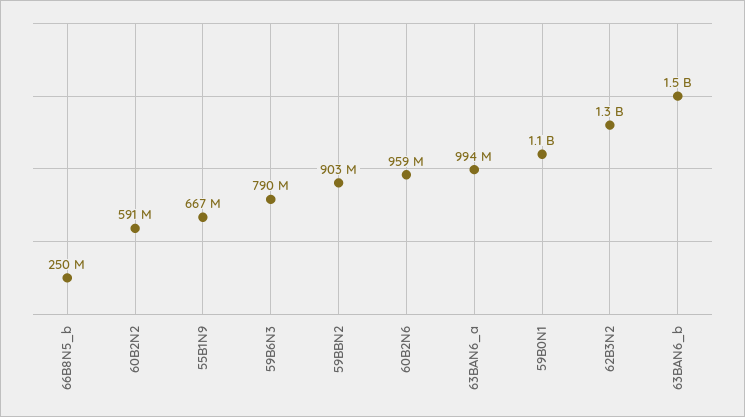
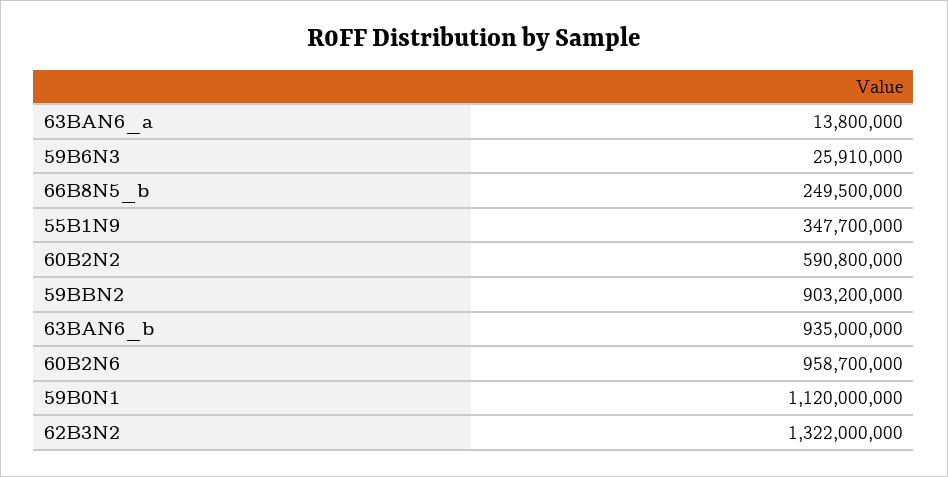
55B1N9: 667000000 -> 347700000
59B6N3: 790000000 -> 25910000
63BAN6_a: 994000000 -> 13800000
63BAN6_b: 1500000000 -> 935000000

